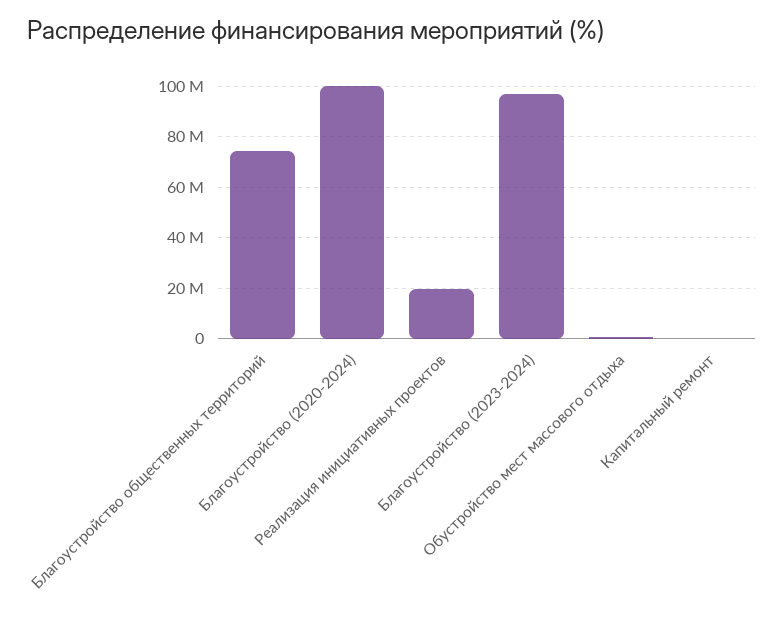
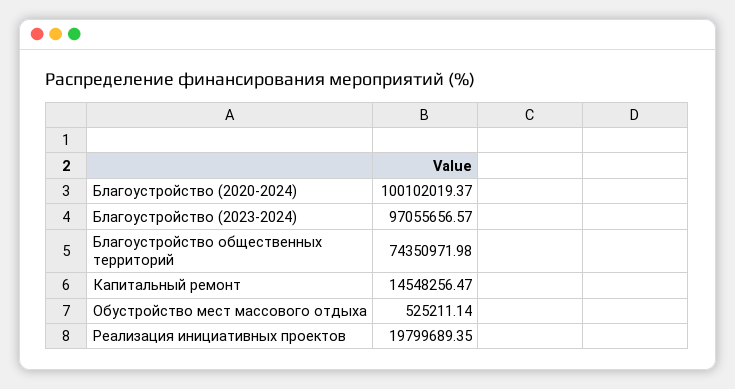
Капитальный ремонт: 0 -> 14548256.47

